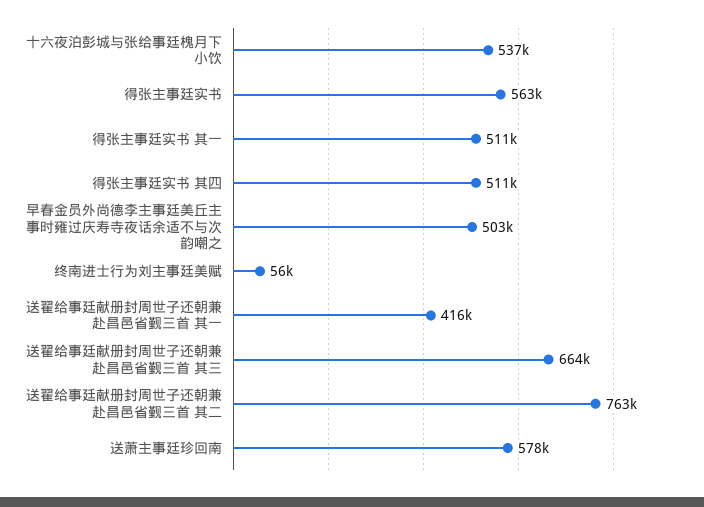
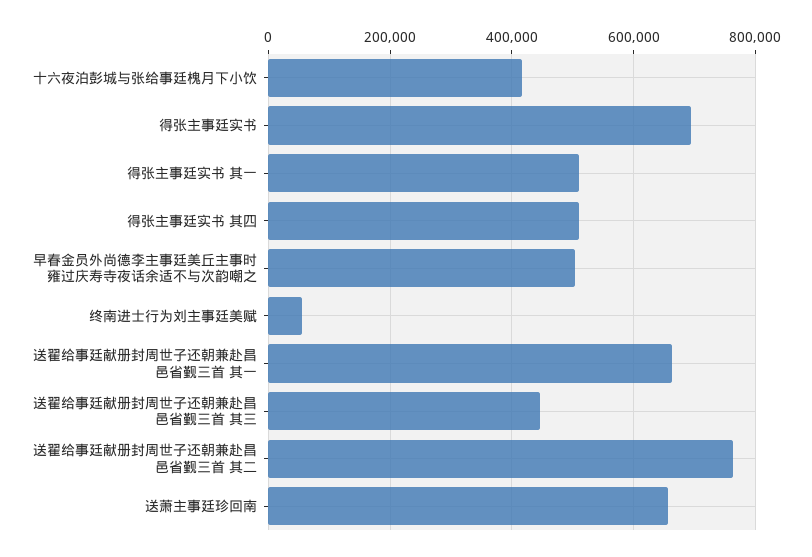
十六夜泊彭城与张给事廷槐月下小饮: 537000 -> 420000
得张主事廷实书: 563000 -> 700000
送翟给事廷献册封周世子还朝兼赴昌邑省觐三首 其一: 416000 -> 660000
送翟给事廷献册封周世子还朝兼赴昌邑省觐三首 其三: 664000 -> 440000
送萧主事廷珍回南: 578000 -> 660000

